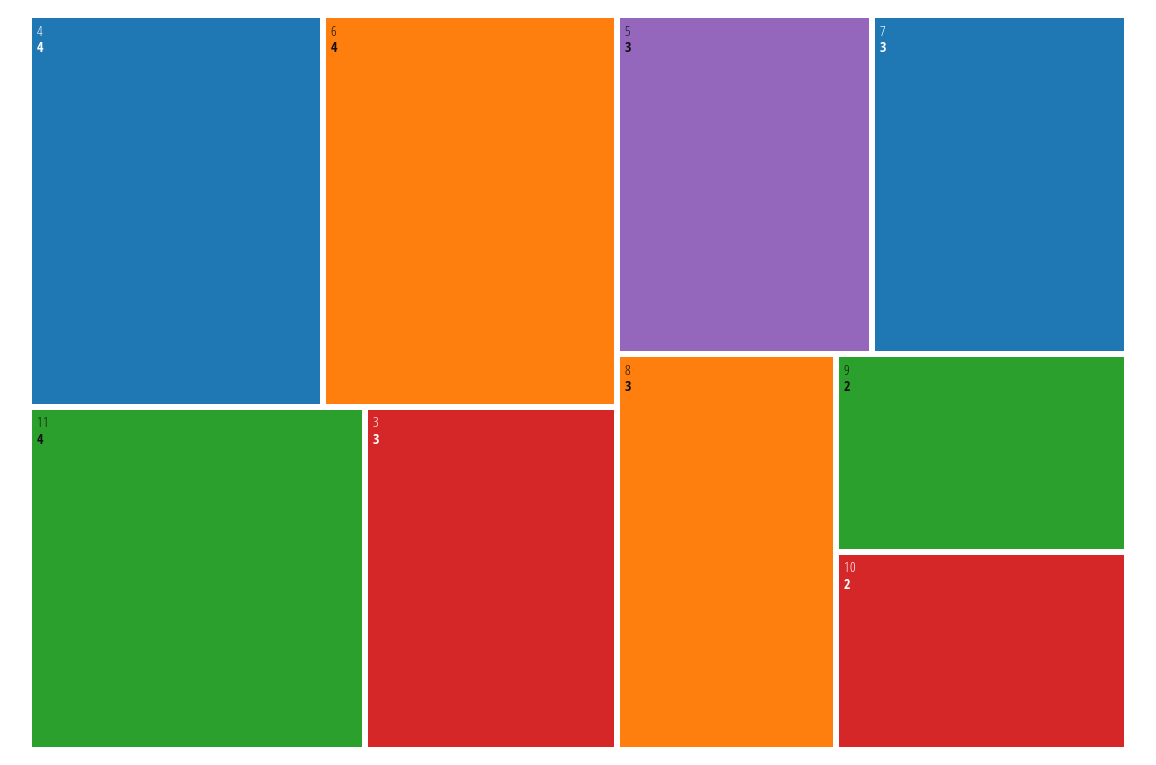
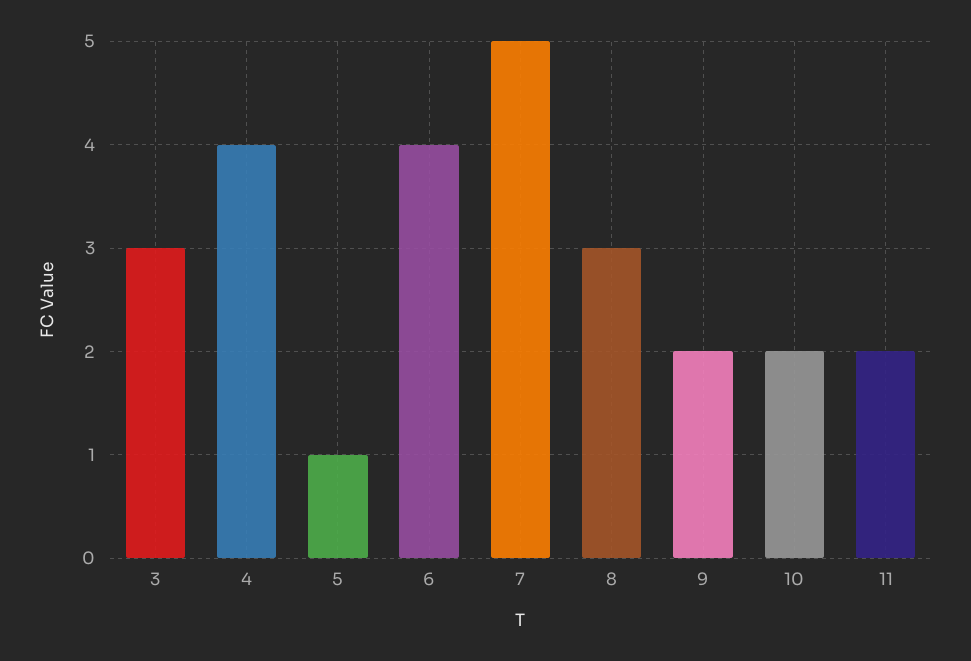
11: 4 -> 2
5: 3 -> 1
7: 3 -> 5

